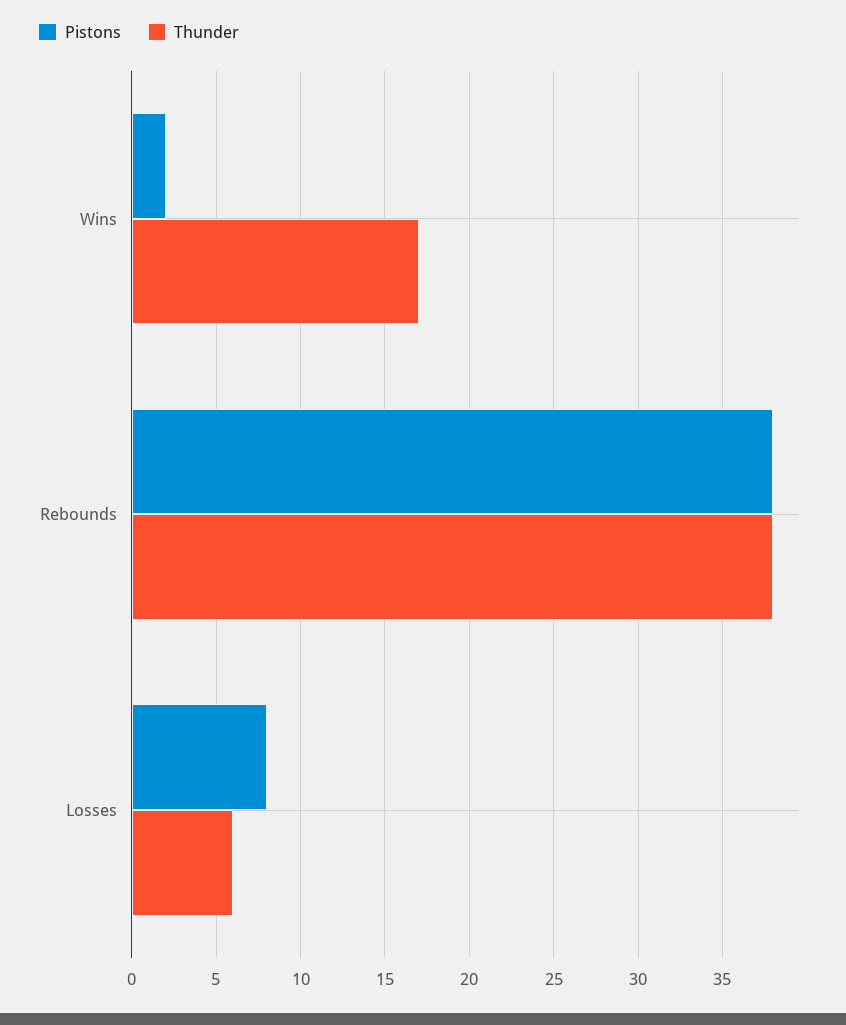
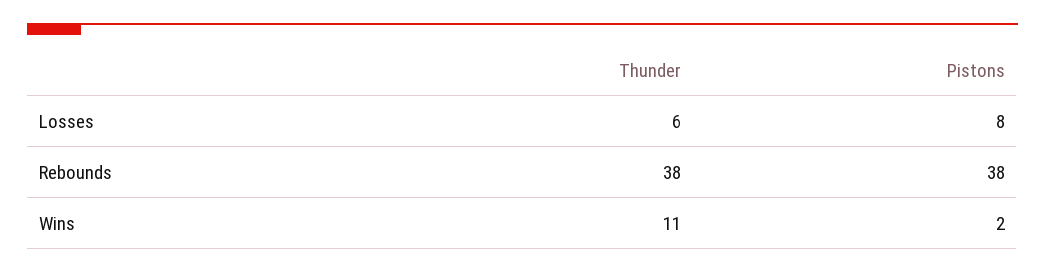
Thunder, Wins: 17 -> 11

